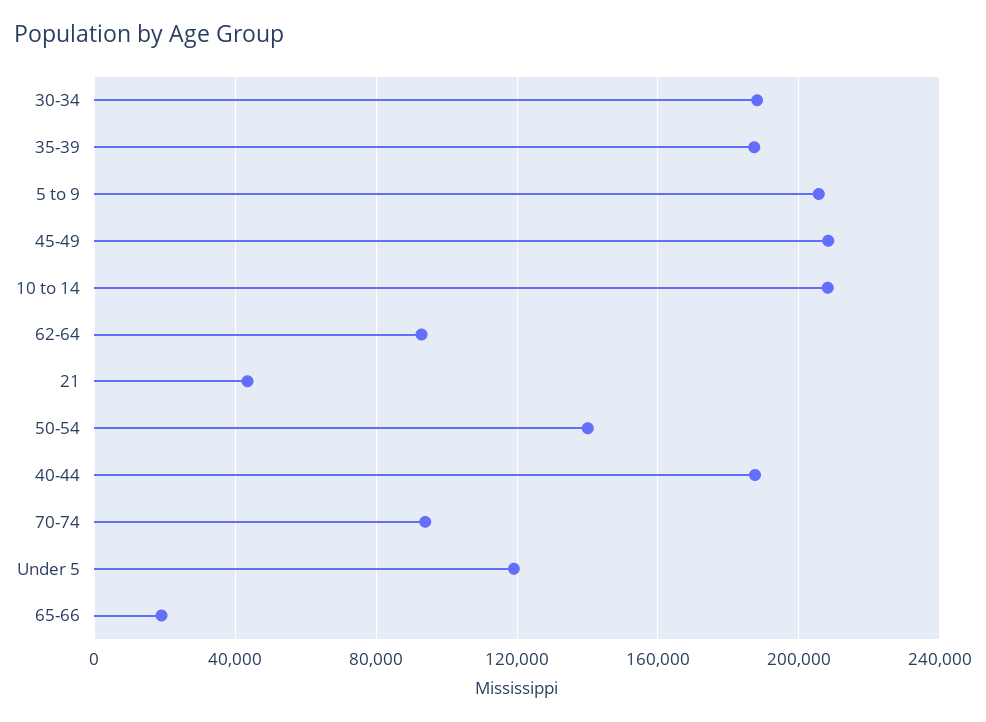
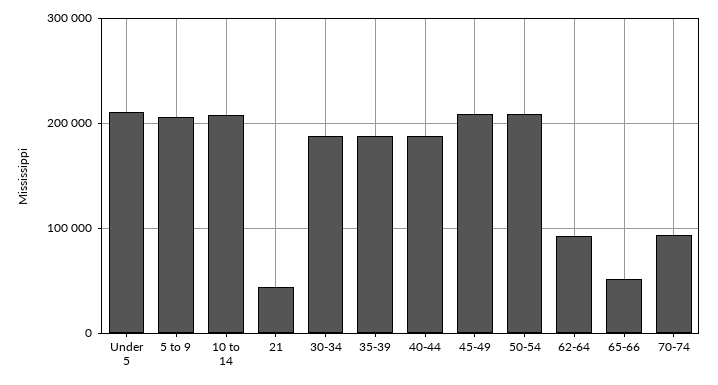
50-54: 140000 -> 210000
Under 5: 120000 -> 210000
65-66: 20000 -> 50000

